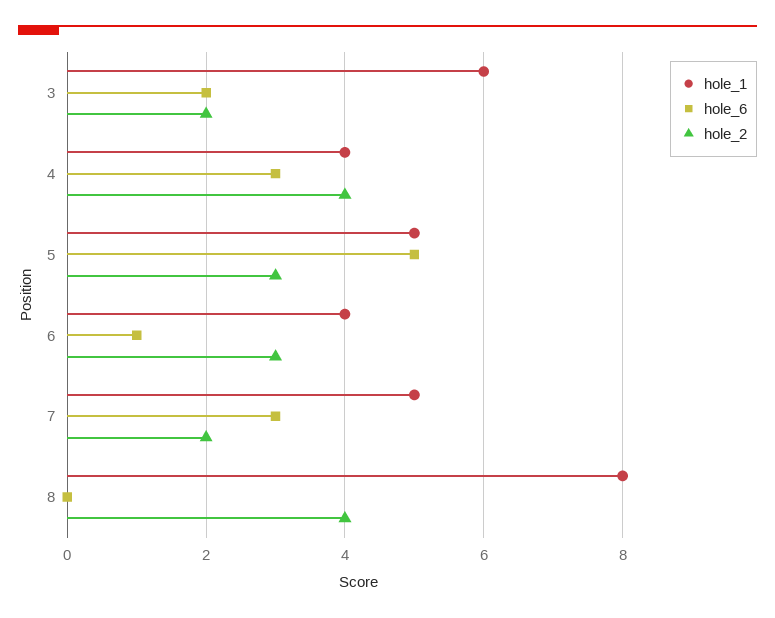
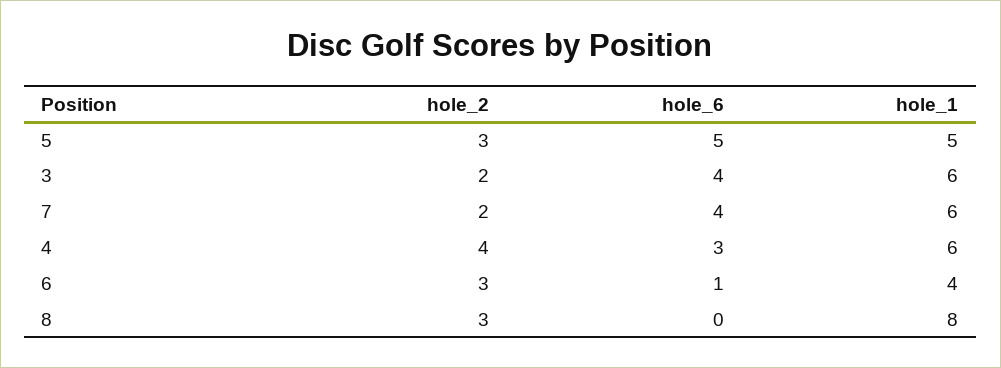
hole_6, 3: 2 -> 4
hole_1, 4: 4 -> 6
hole_1, 7: 5 -> 6
hole_6, 7: 3 -> 4
hole_2, 8: 4 -> 3

